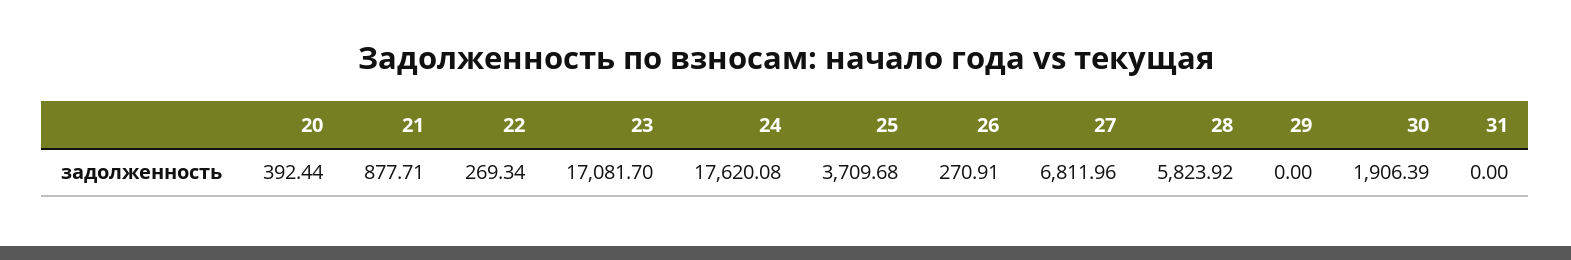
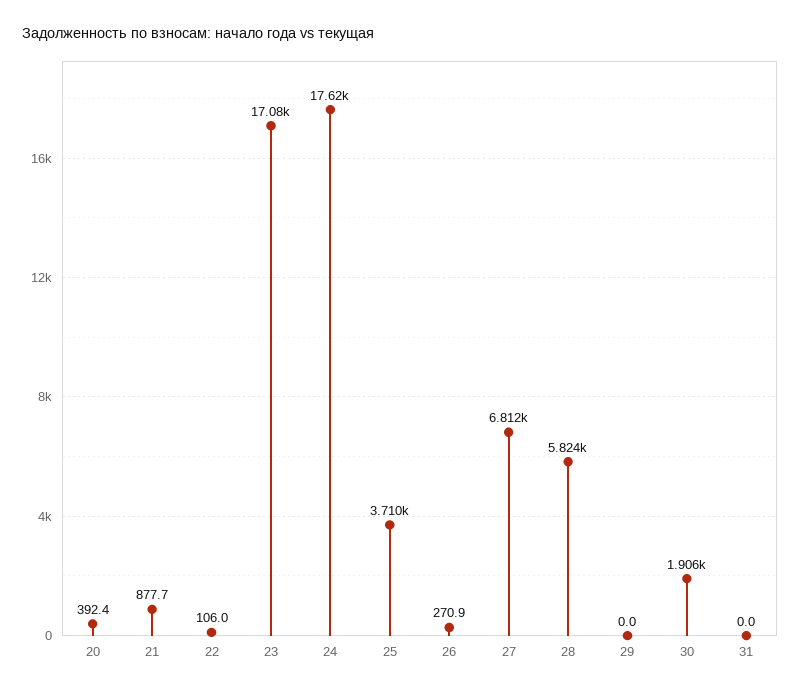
22: 269.34 -> 106

